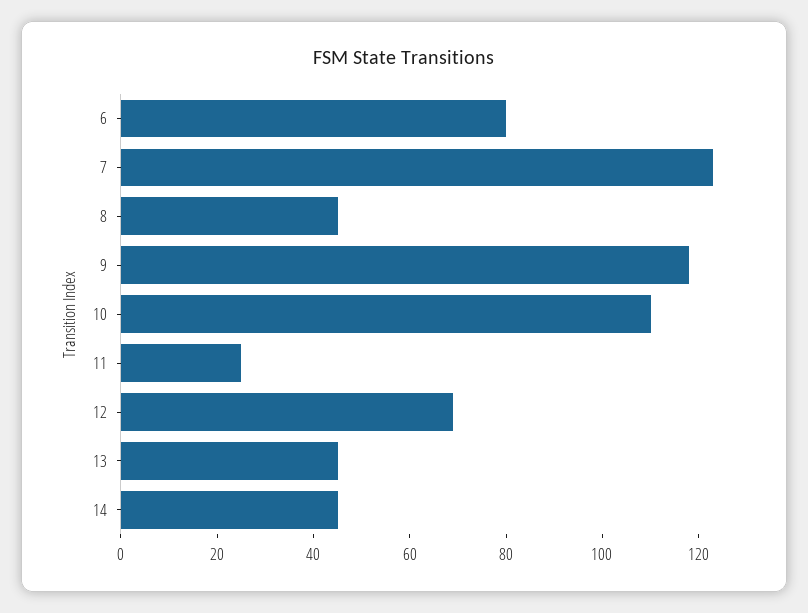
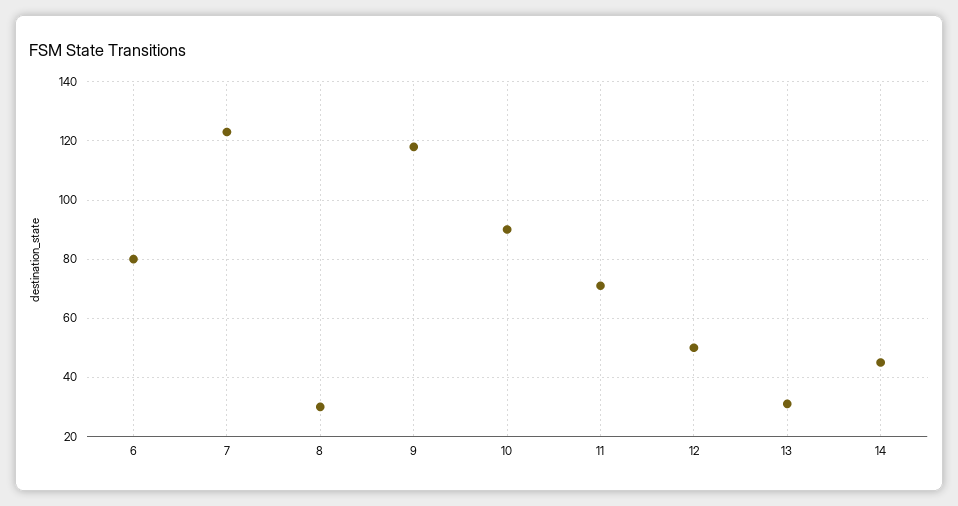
8: 45 -> 30
10: 110 -> 90
11: 25 -> 70
12: 70 -> 50
13: 45 -> 30

